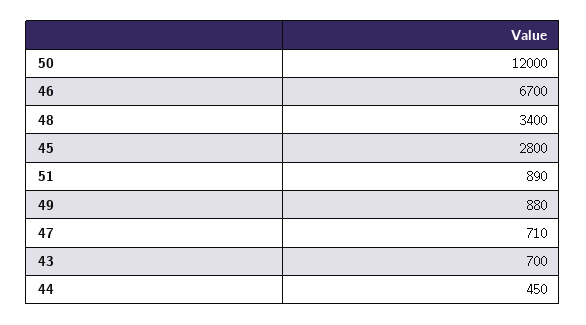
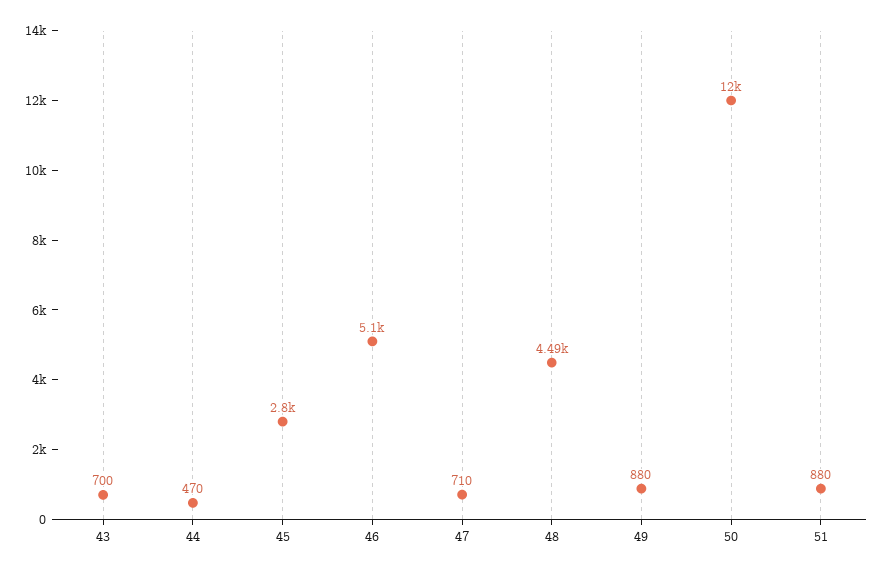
46: 6700 -> 5100
48: 3400 -> 4490
51: 890 -> 880
44: 450 -> 470

